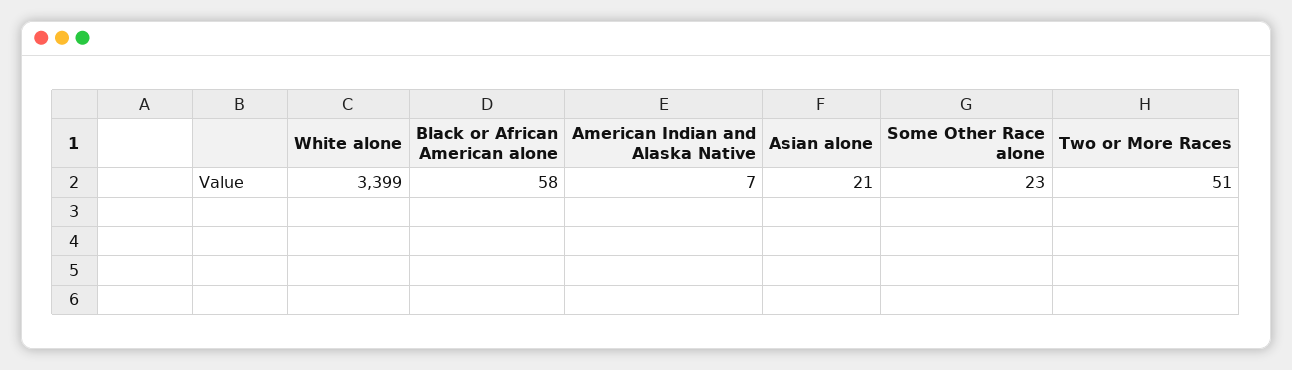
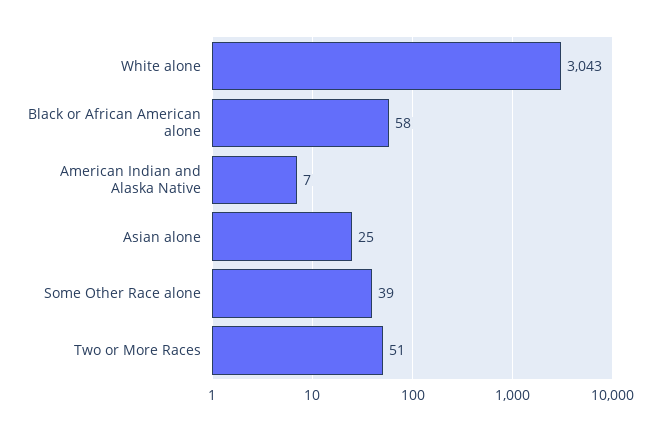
White alone: 3399 -> 3043
Asian alone: 21 -> 25
Some Other Race alone: 23 -> 39

